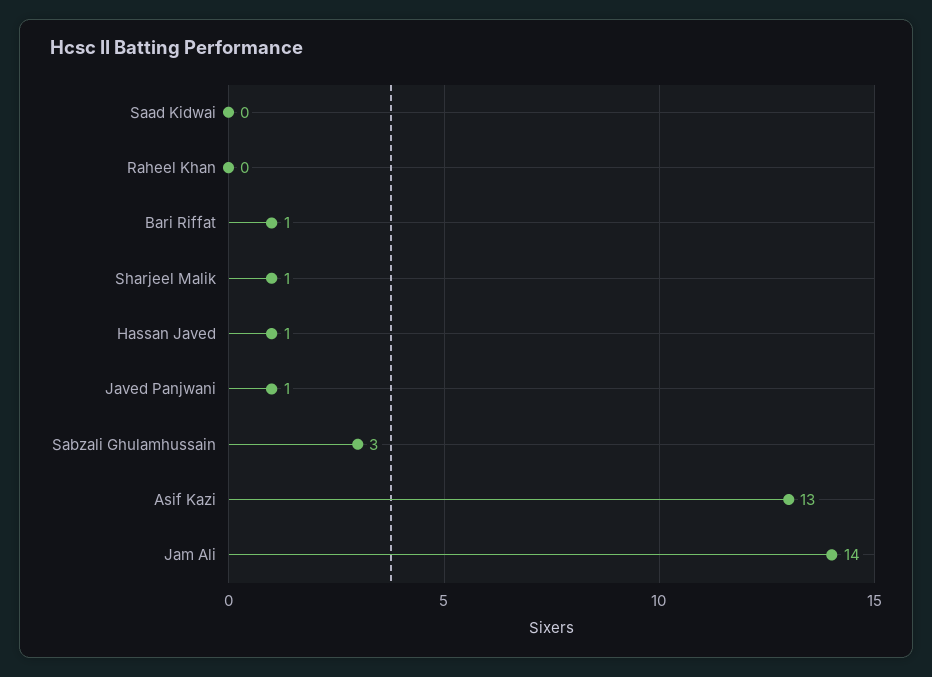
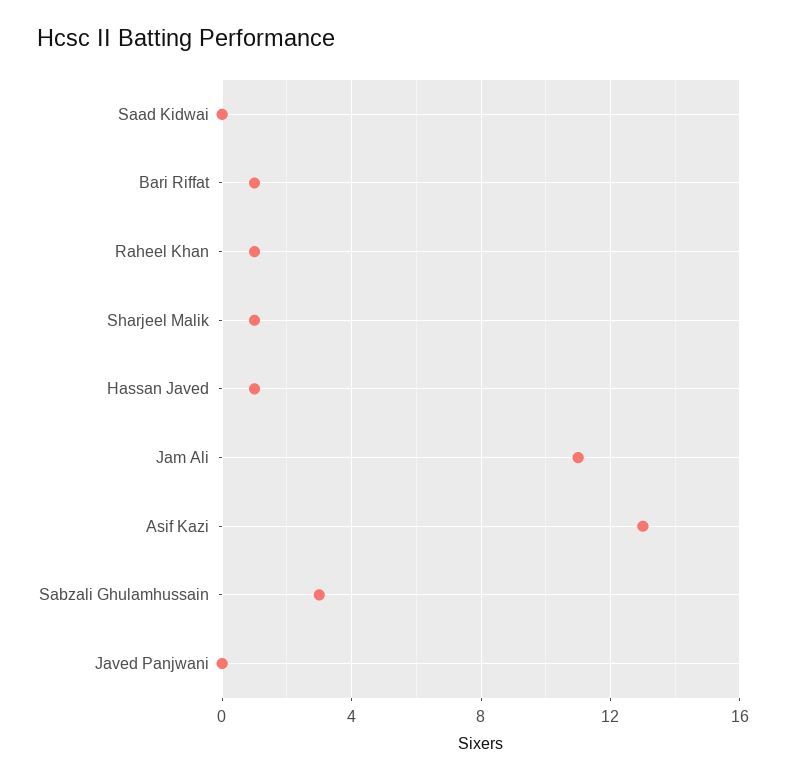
Raheel Khan: 0 -> 1
Javed Panjwani: 1 -> 0
Jam Ali: 14 -> 11

